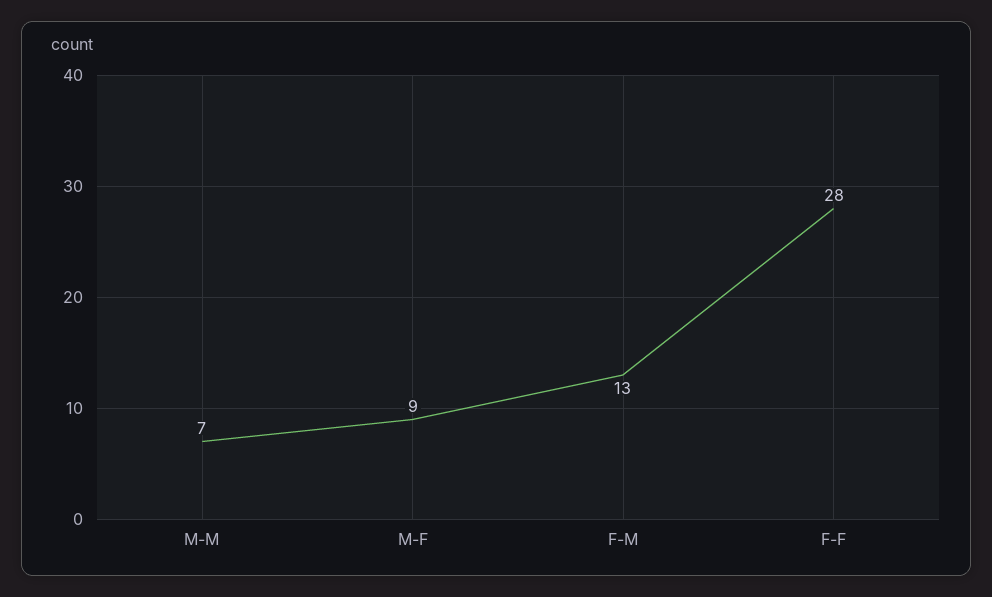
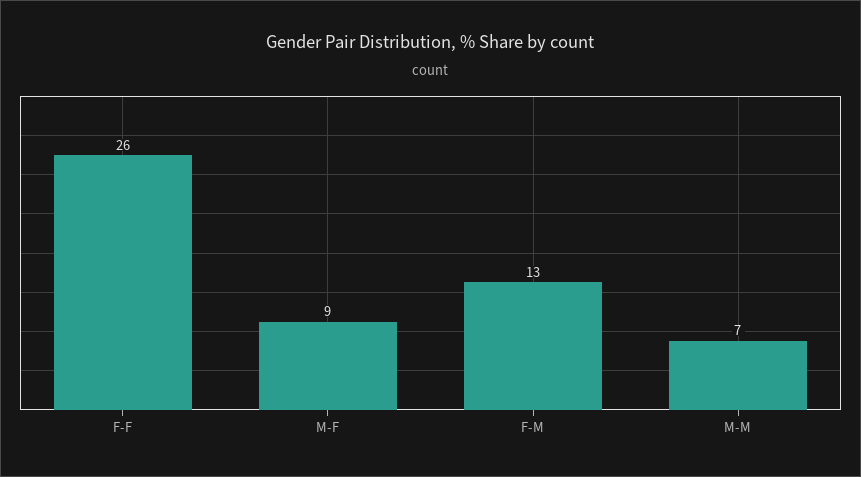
F-F: 28 -> 26

